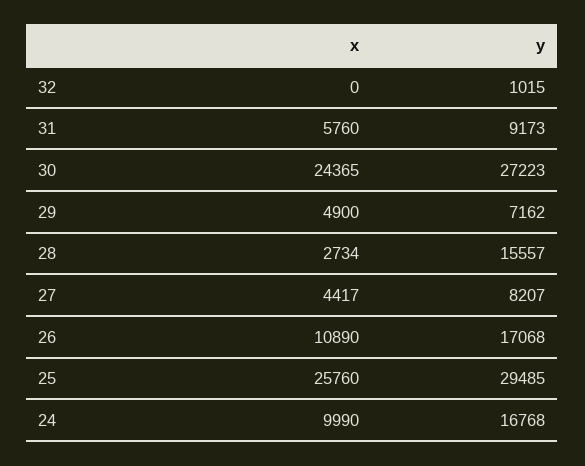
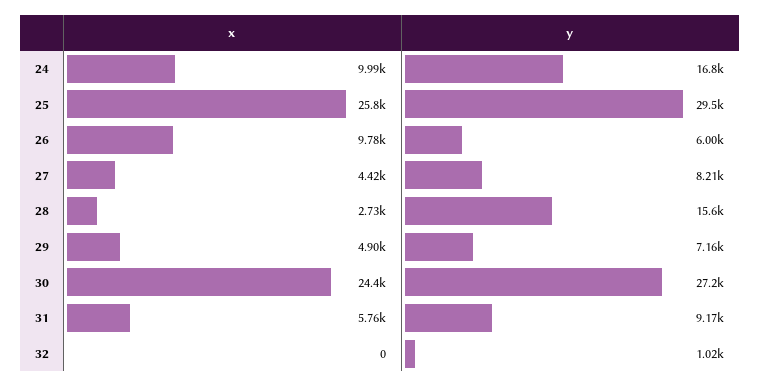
x, 26: 10890 -> 9780
y, 26: 17068 -> 6000

